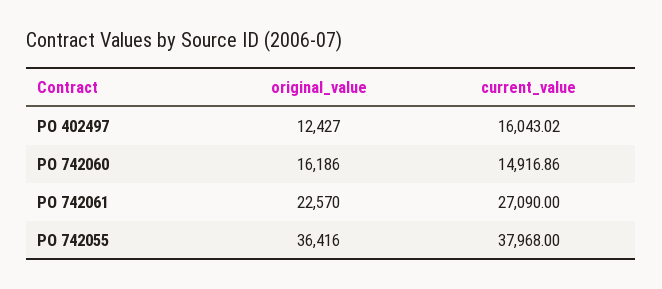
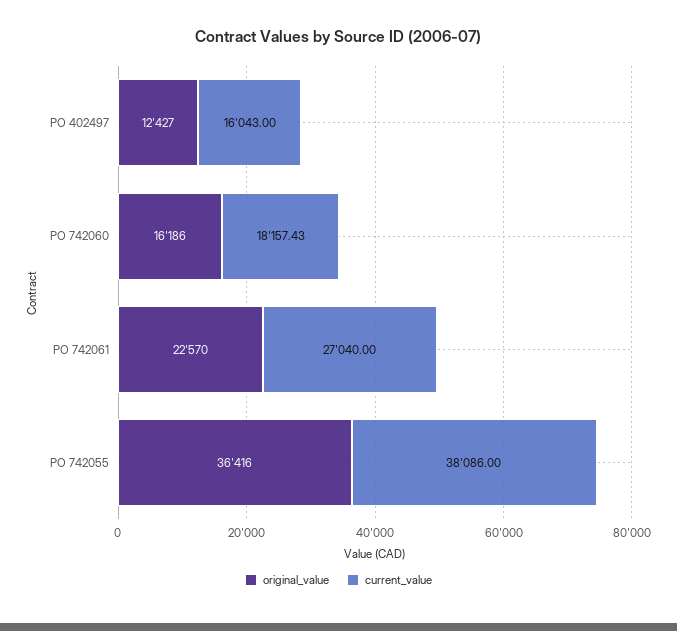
current_value, PO 402497: 16043.02 -> 16043
current_value, PO 742060: 14916.86 -> 18157.43
current_value, PO 742061: 27090 -> 27040
current_value, PO 742055: 37968 -> 38086

